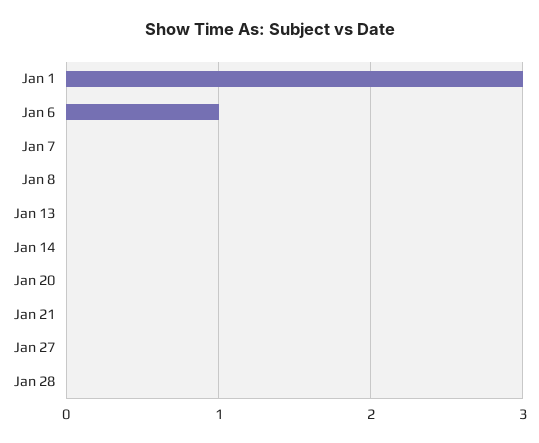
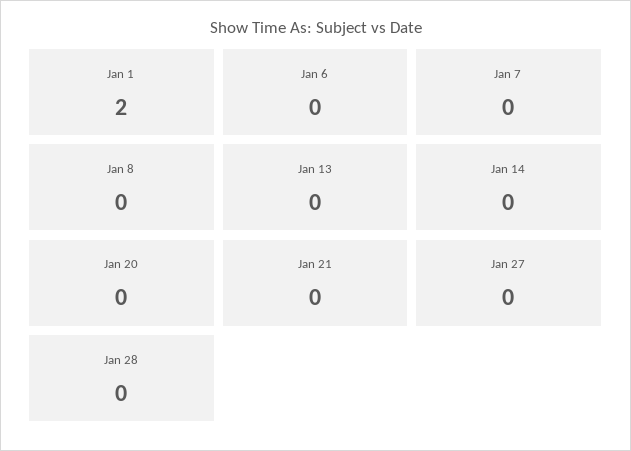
Jan 1: 3 -> 2
Jan 6: 1 -> 0

